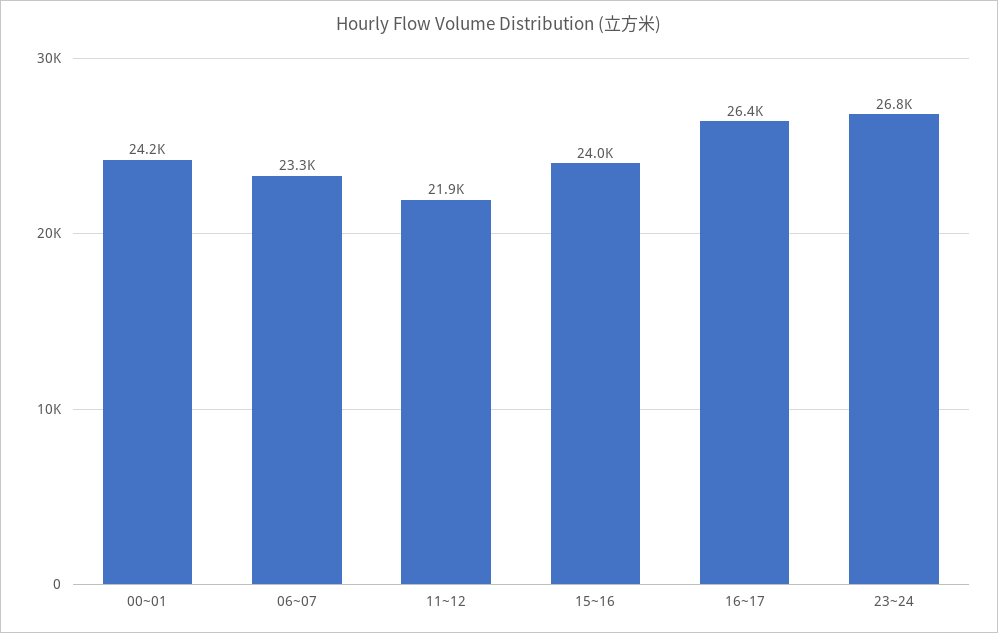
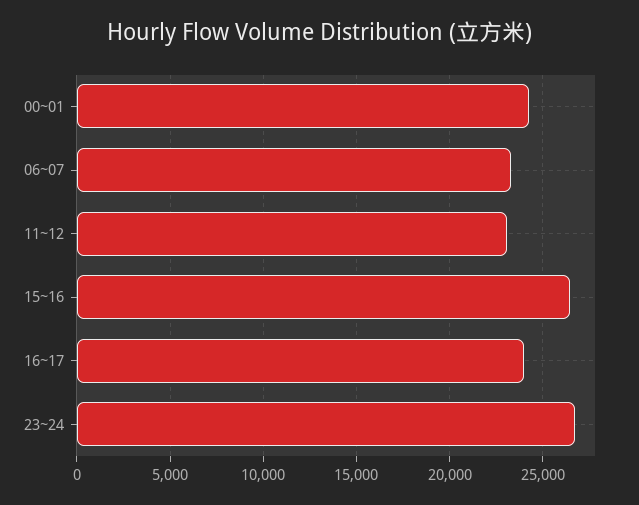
11~12: 21900 -> 23000
15~16: 24000 -> 26500
16~17: 26400 -> 24000

